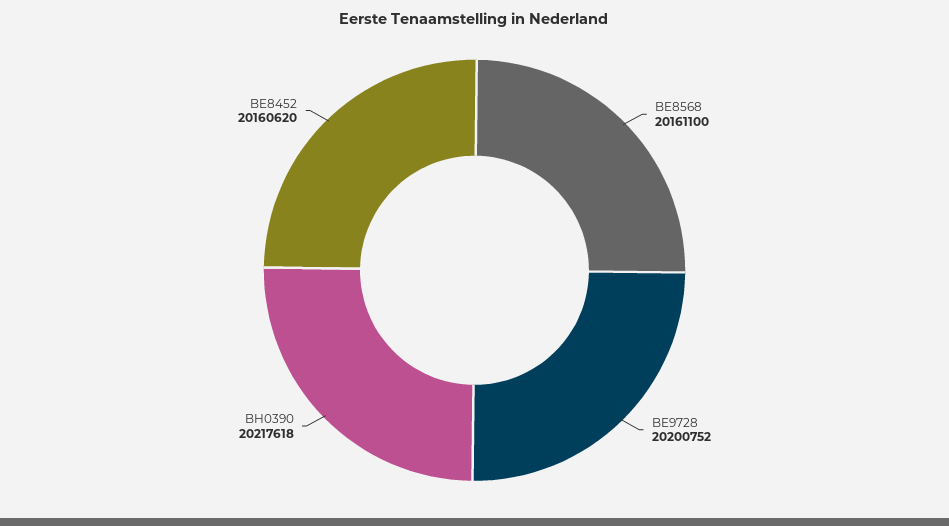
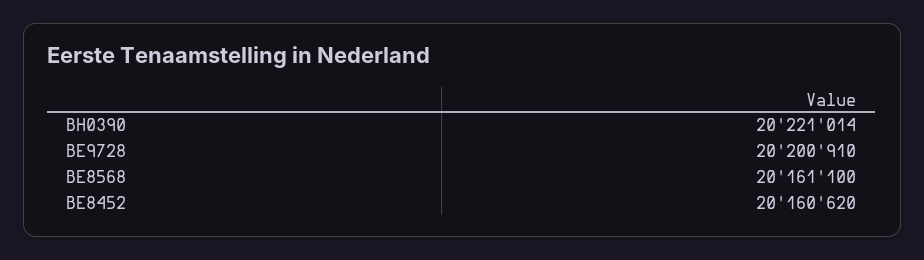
BE9728: 20200752 -> 20200910
BH0390: 20217618 -> 20221014

